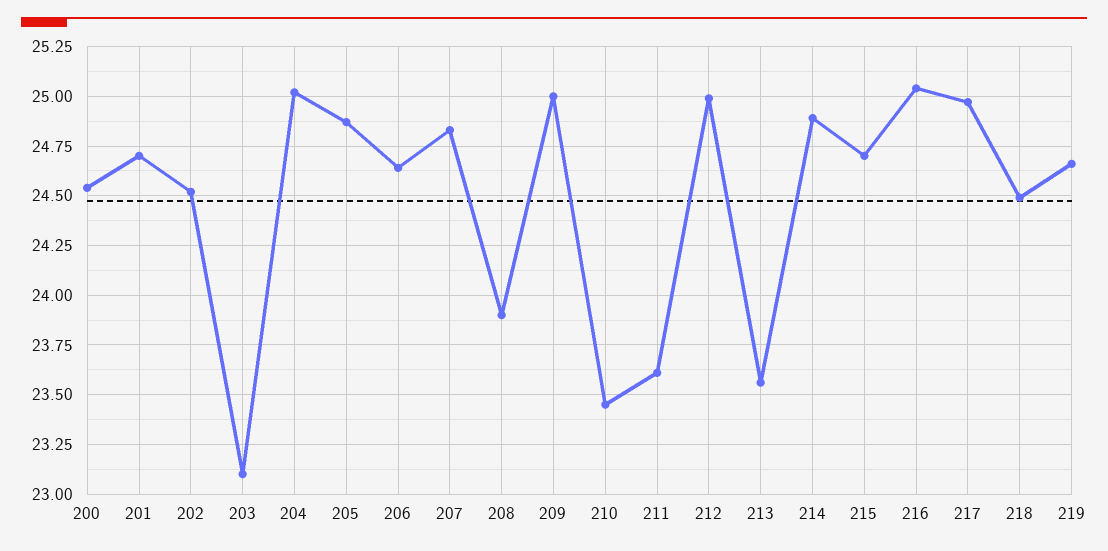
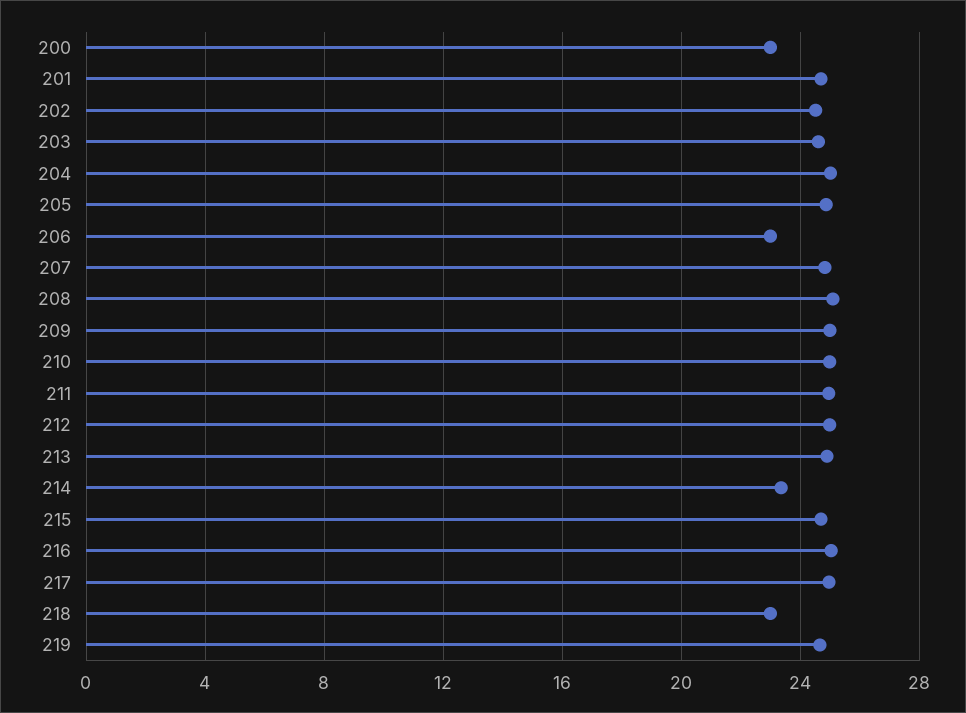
200: 24.55 -> 23
203: 23.1 -> 24.5
206: 24.65 -> 23
208: 23.9 -> 25
210: 23.45 -> 25
211: 23.6 -> 25
213: 23.55 -> 25
214: 24.9 -> 23.5
218: 24.5 -> 23

